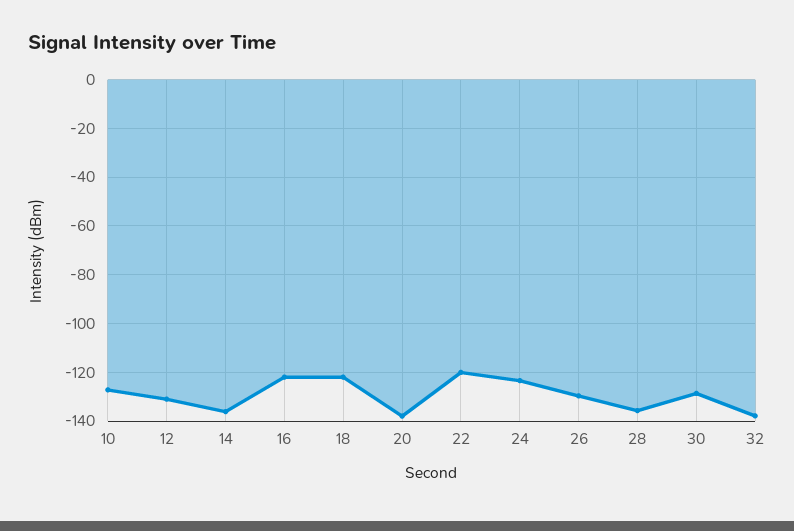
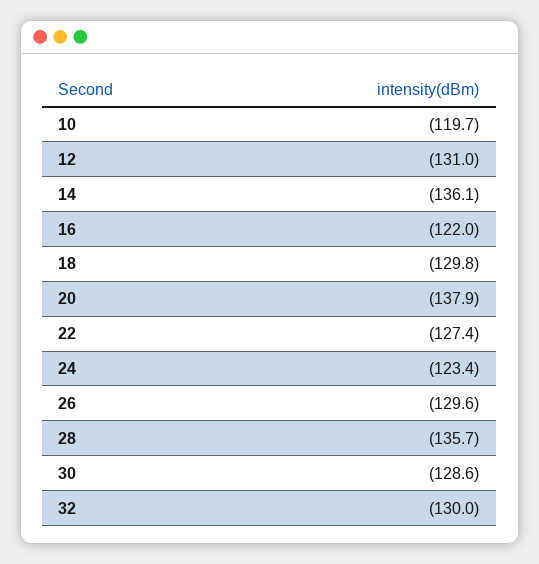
10: -127.5 -> -119.7
18: -122.5 -> -129.8
22: -120 -> -127.4
32: -137.5 -> -130

